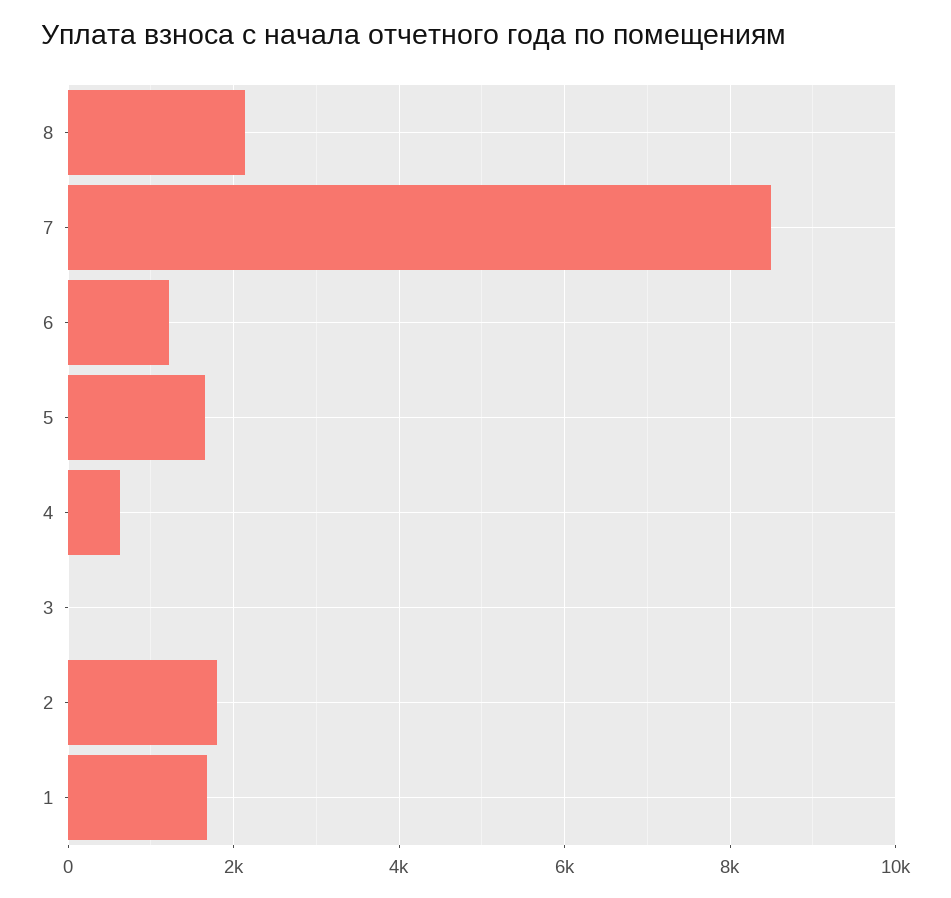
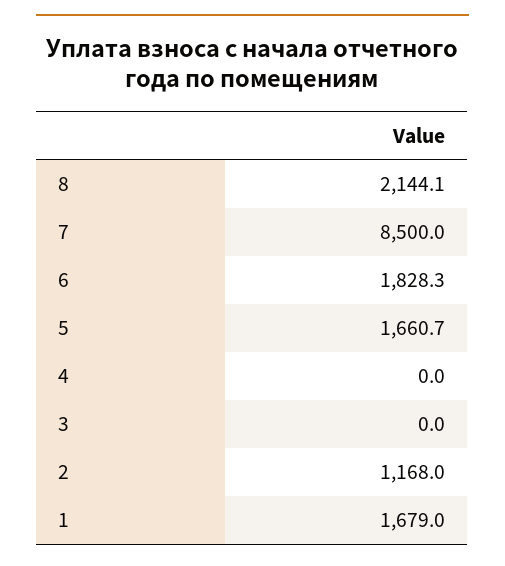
6: 1200 -> 1828.3
4: 600 -> 0
2: 1800 -> 1168

